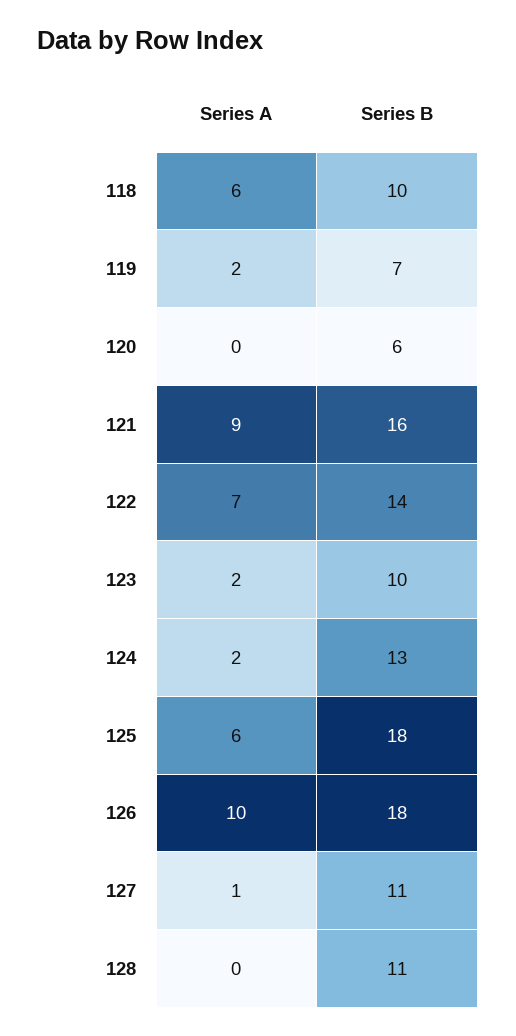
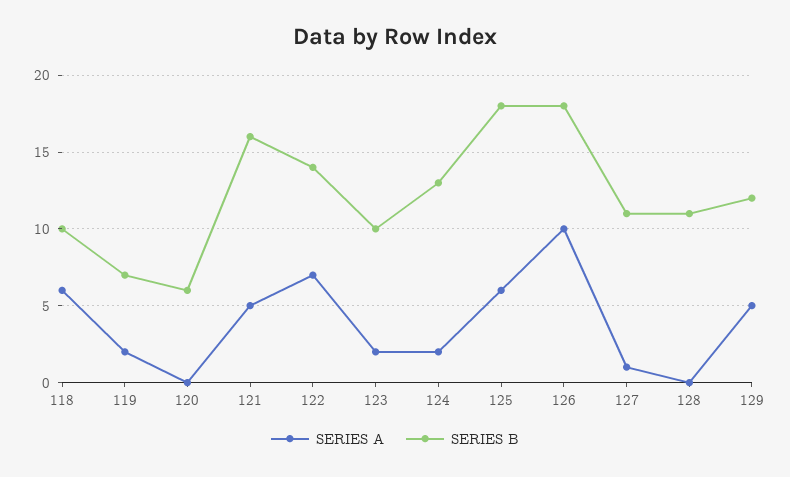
Series A, 121: 9 -> 5
Series A, 129: none -> 5
Series B, 129: none -> 12

